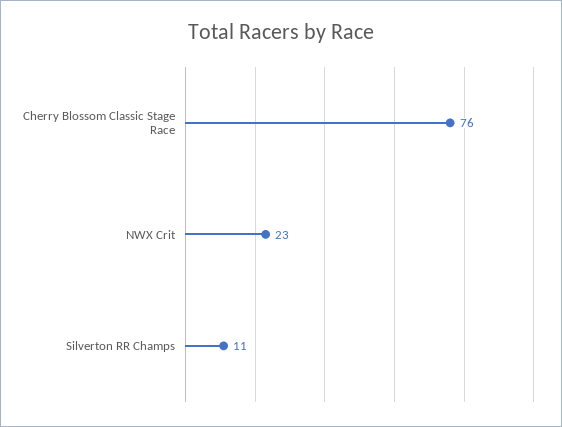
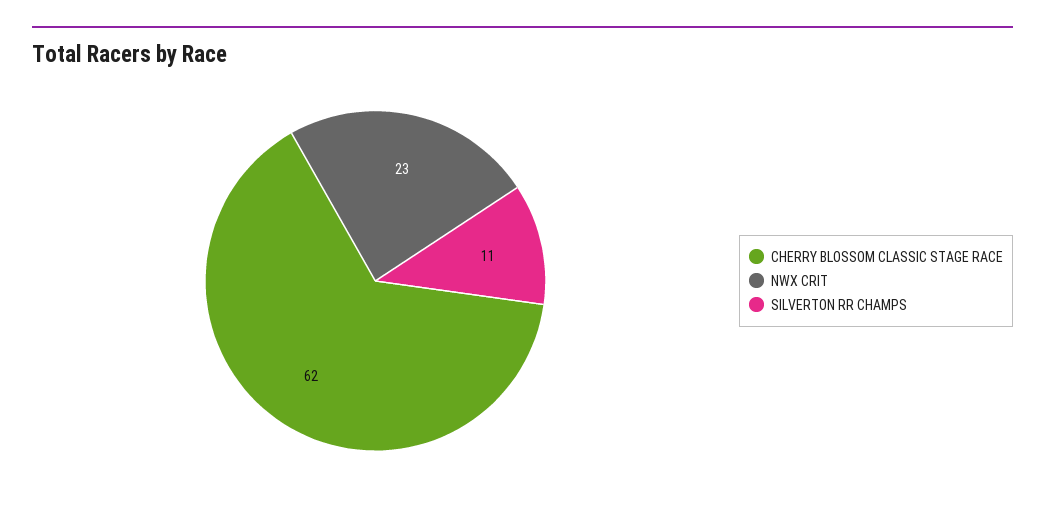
Cherry Blossom Classic Stage Race: 76 -> 62

